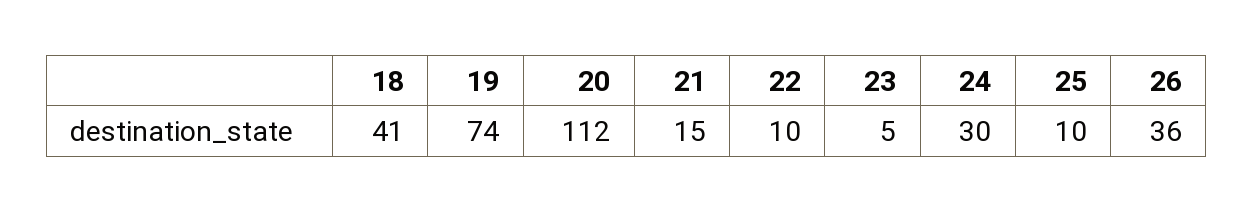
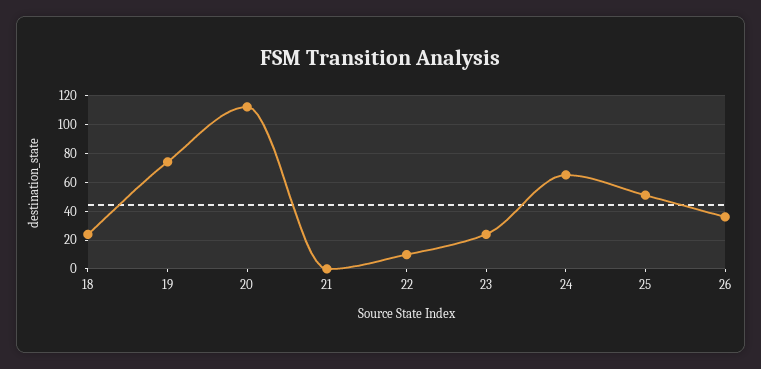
18: 41 -> 25
21: 15 -> 0
23: 5 -> 25
24: 30 -> 65
25: 10 -> 50

